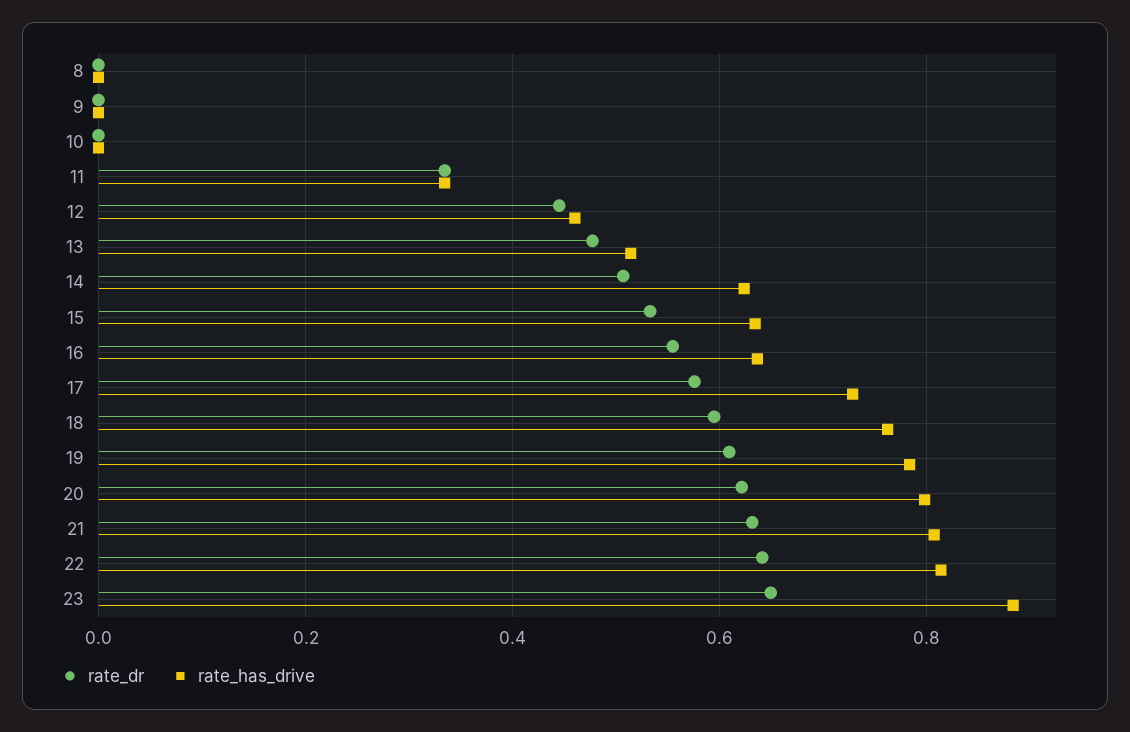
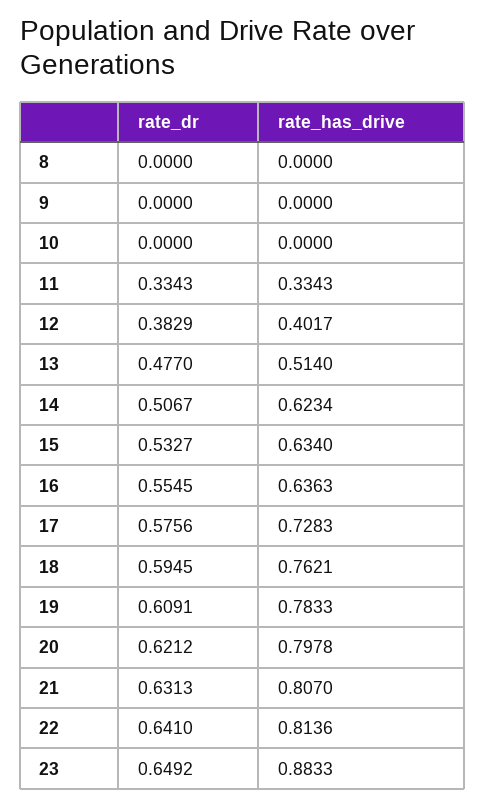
rate_dr, 12: 0.44 -> 0.3829
rate_has_drive, 12: 0.46 -> 0.4017

